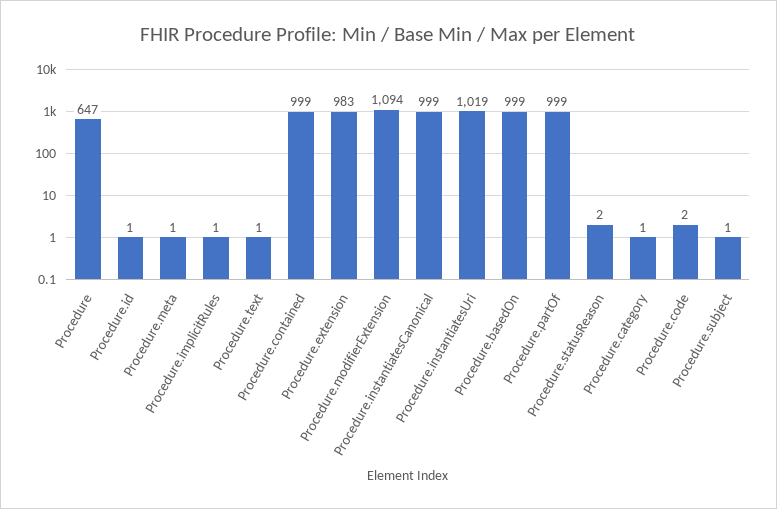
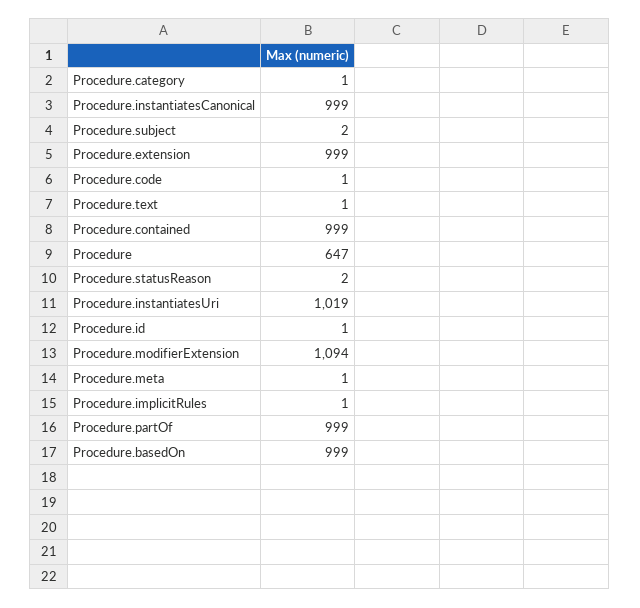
Procedure.extension: 983 -> 999
Procedure.code: 2 -> 1
Procedure.subject: 1 -> 2

